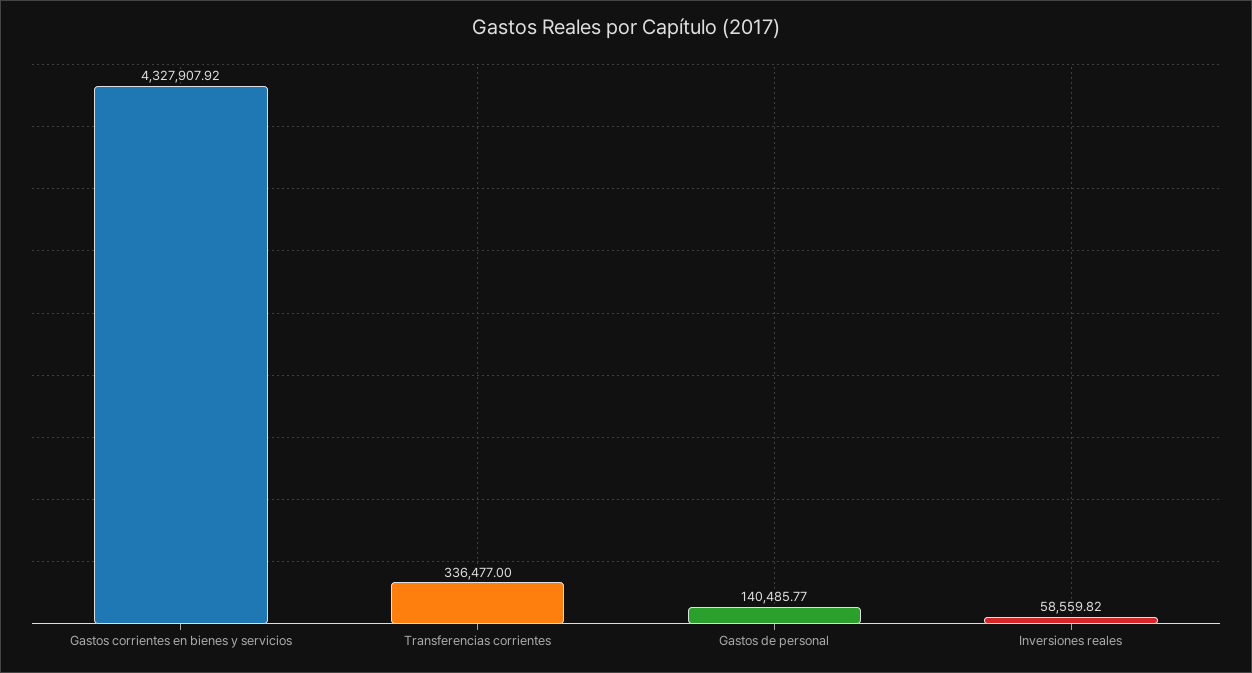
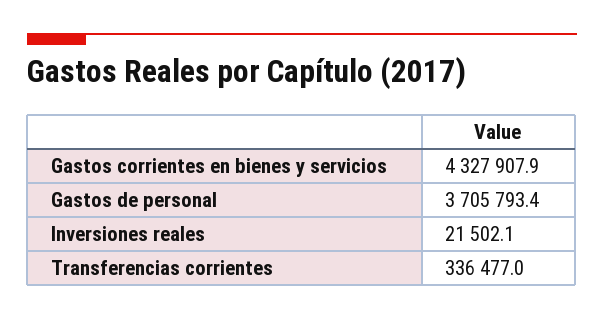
Gastos de personal: 140485.77 -> 3705793.4
Inversiones reales: 58559.82 -> 21502.1

